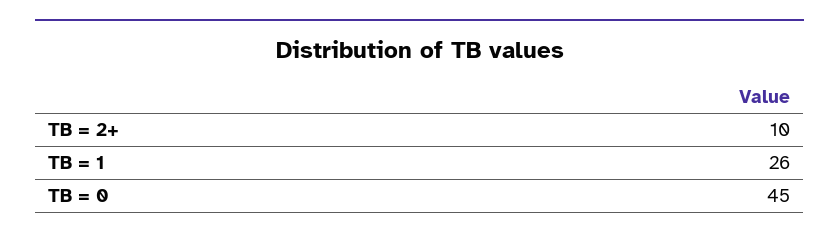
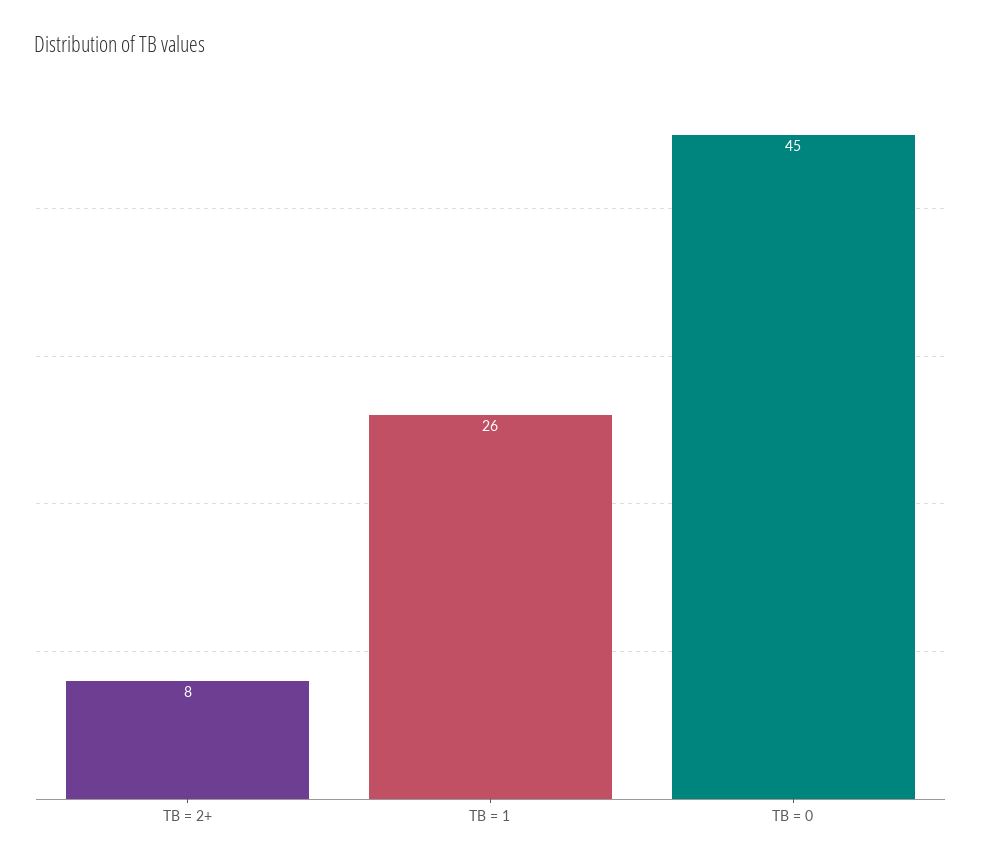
TB = 2+: 10 -> 8

